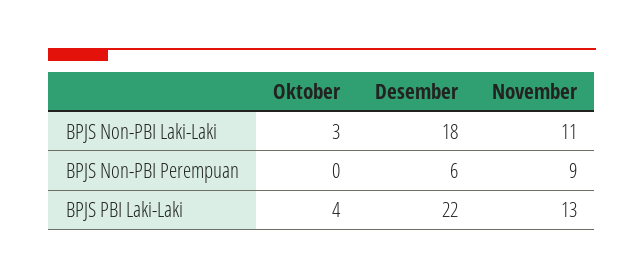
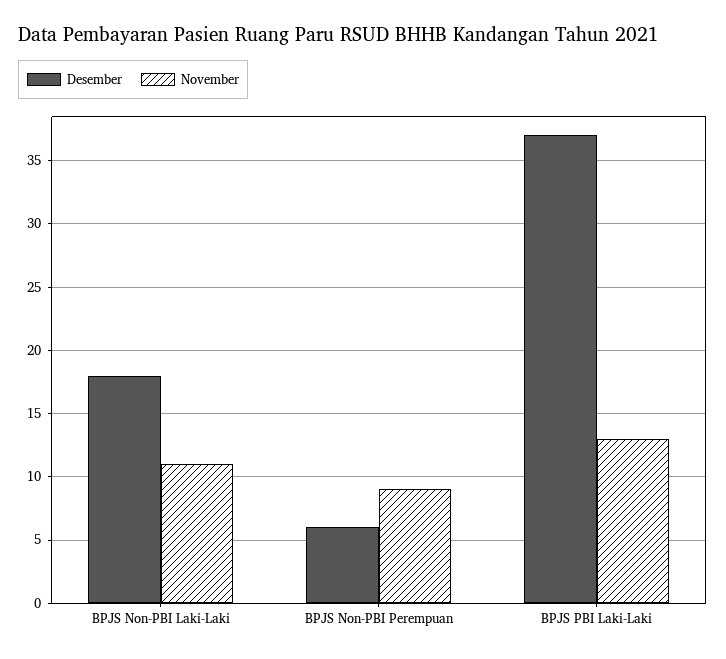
Oktober, BPJS Non-PBI Laki-Laki: 3 -> none
Oktober, BPJS Non-PBI Perempuan: 0 -> none
Oktober, BPJS PBI Laki-Laki: 4 -> none
Desember, BPJS PBI Laki-Laki: 22 -> 37

